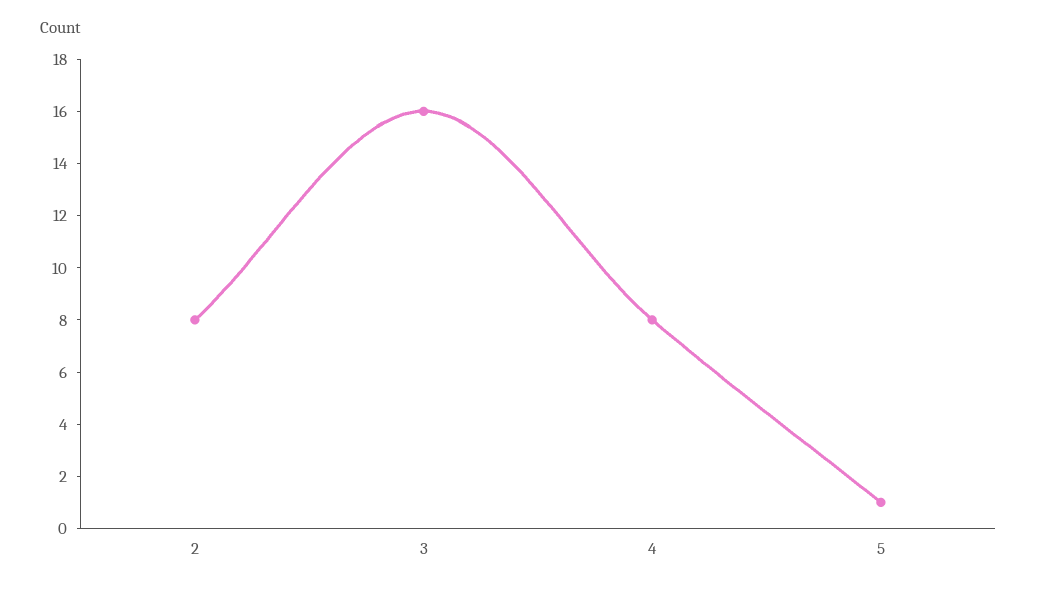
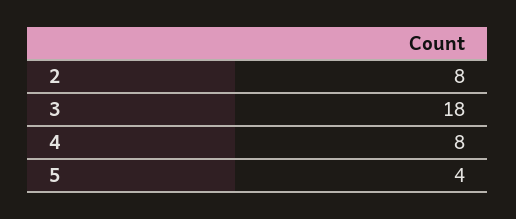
3: 16 -> 18
5: 1 -> 4

